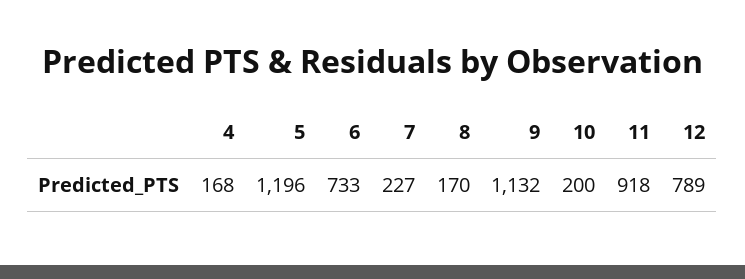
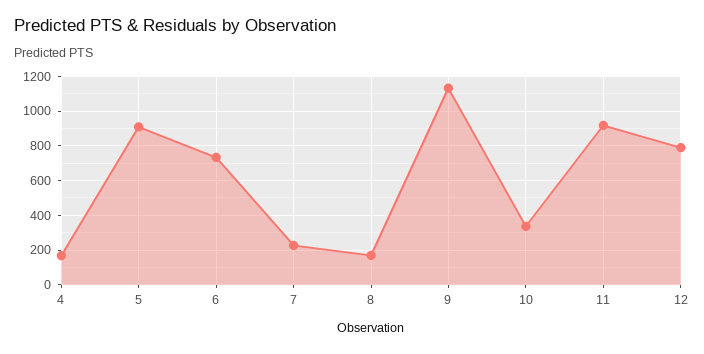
5: 1196 -> 900
10: 200 -> 350

